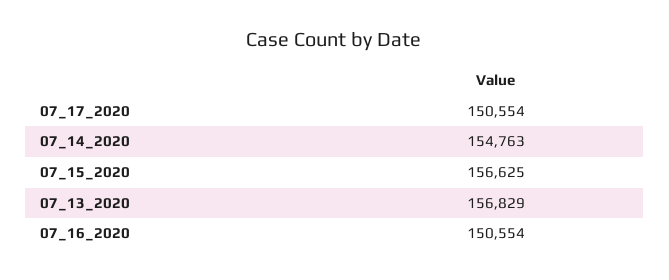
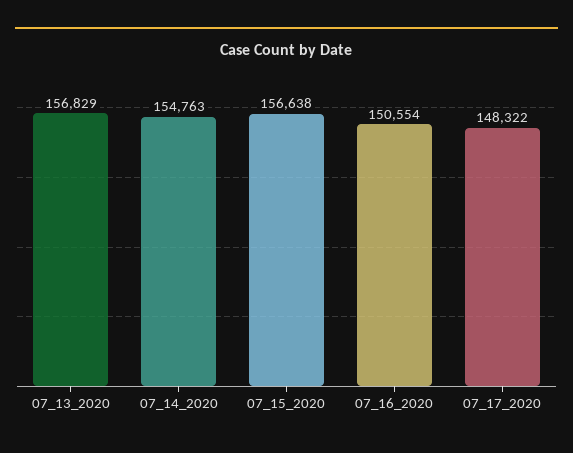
07_17_2020: 150554 -> 148322
07_15_2020: 156625 -> 156638

